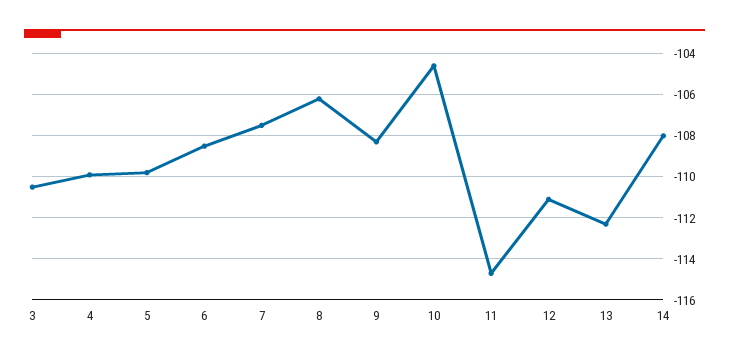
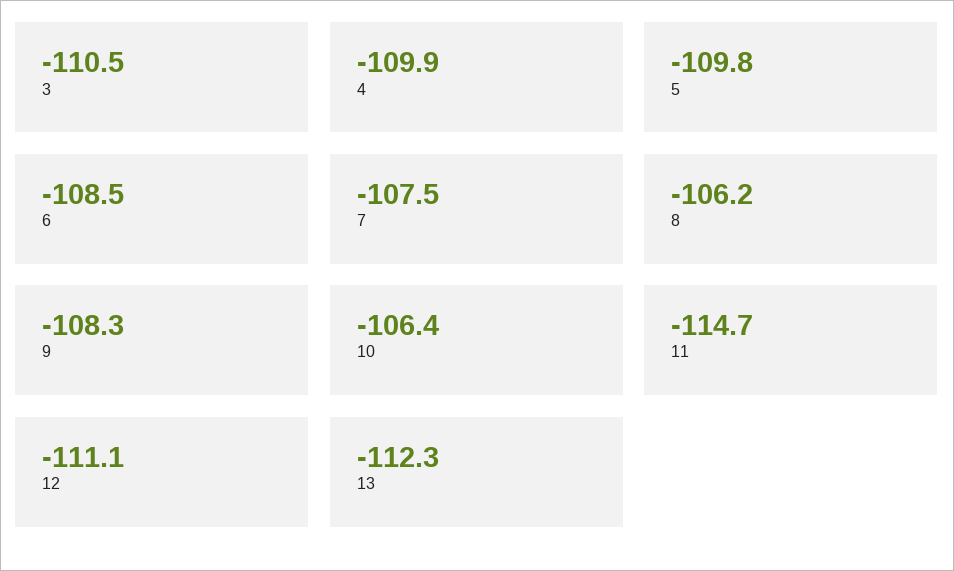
10: -104.5 -> -106.4
14: -108 -> none

